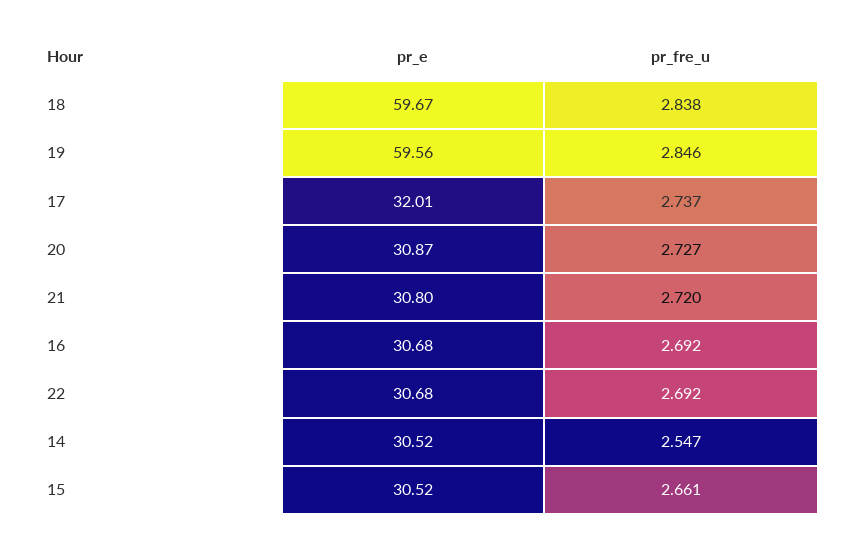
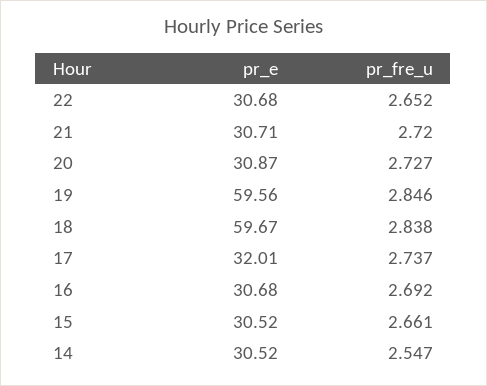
pr_e, 21: 30.8 -> 30.71
pr_fre_u, 22: 2.692 -> 2.652

